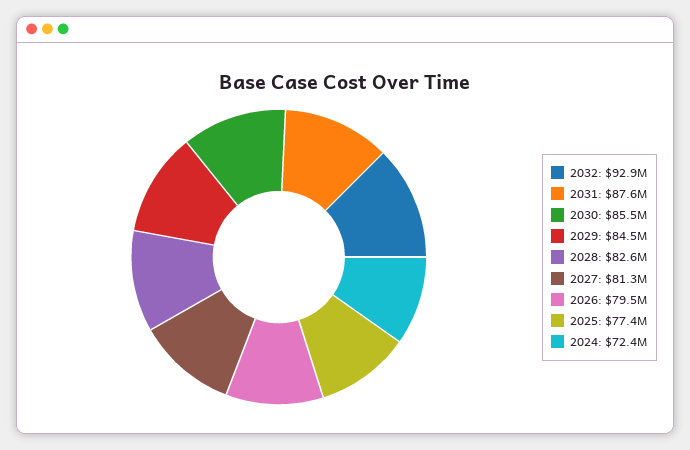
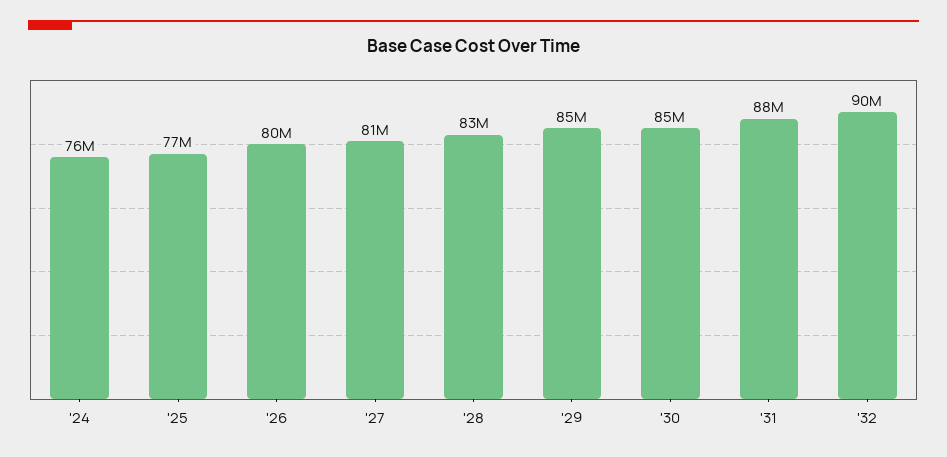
2032: 92900000 -> 90000000
2024: 72400000 -> 76000000

